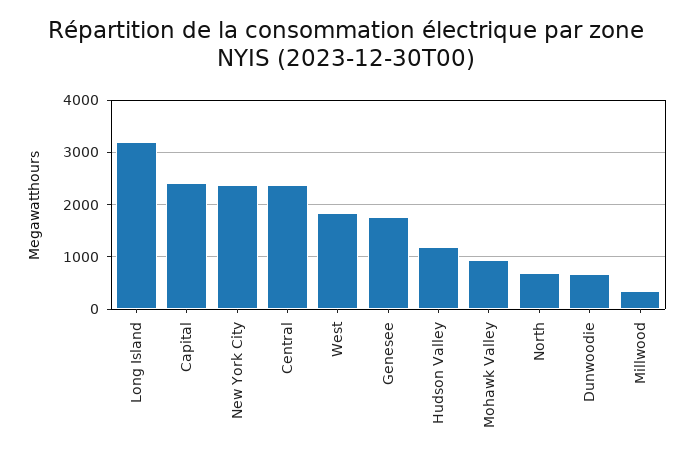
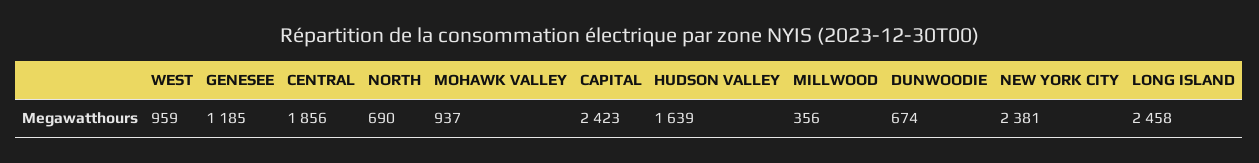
Long Island: 3200 -> 2458
Central: 2400 -> 1856
West: 1800 -> 959
Genesee: 1800 -> 1185
Hudson Valley: 1200 -> 1639

